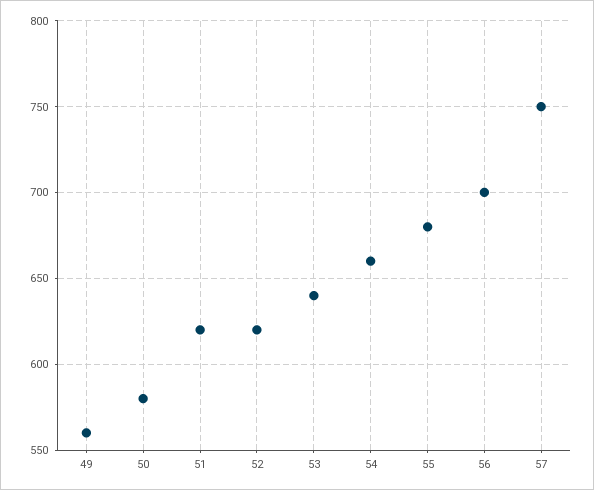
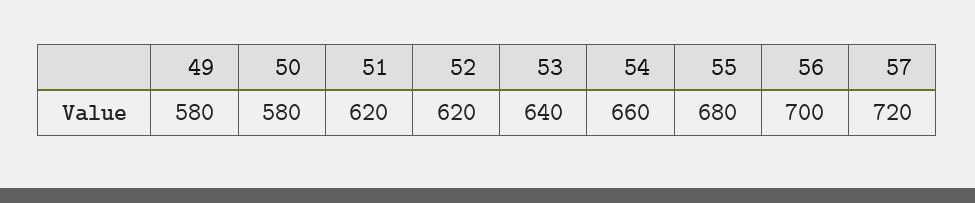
49: 560 -> 580
57: 750 -> 720

